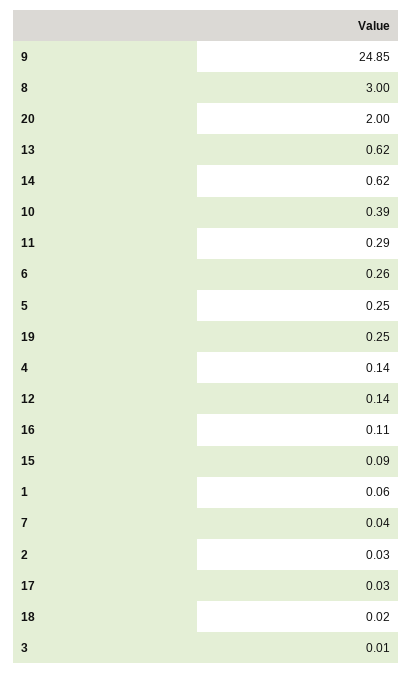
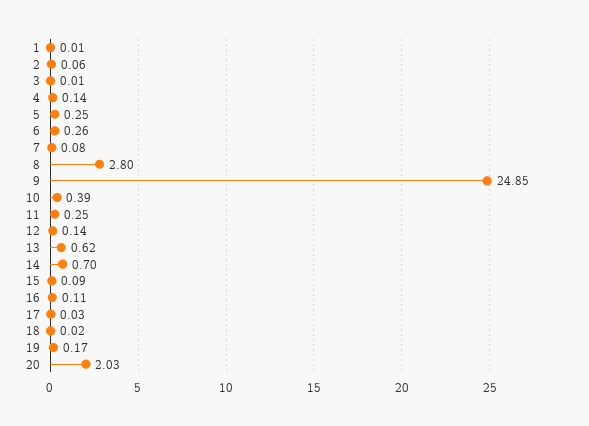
8: 3 -> 2.8
20: 2 -> 2.03
14: 0.62 -> 0.7
11: 0.29 -> 0.25
19: 0.25 -> 0.17
1: 0.06 -> 0.01
7: 0.04 -> 0.08
2: 0.03 -> 0.06

